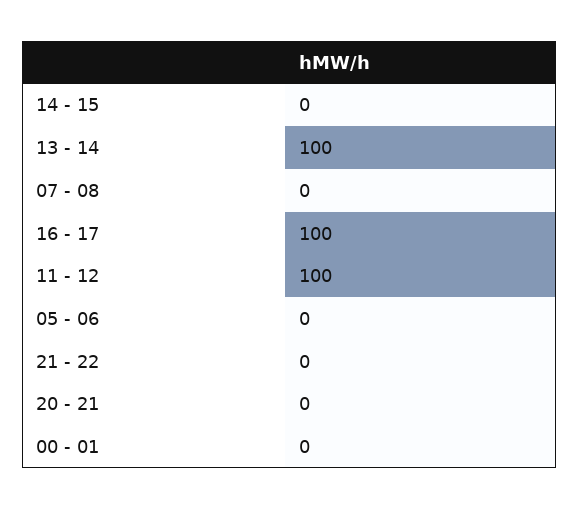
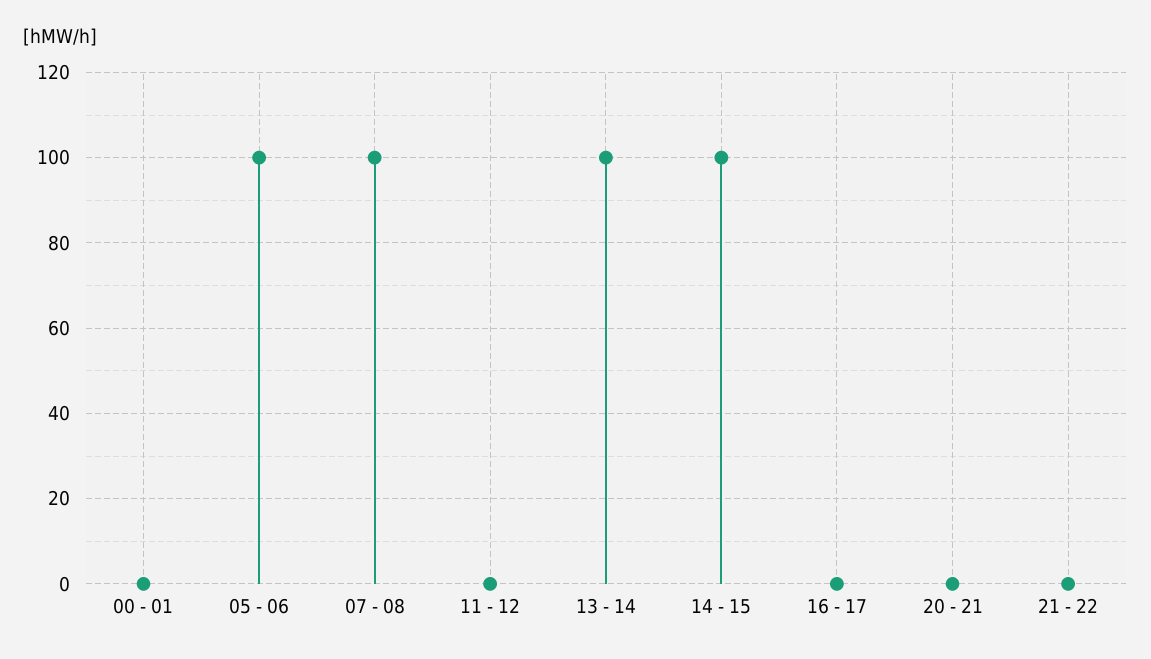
14 - 15: 0 -> 100
07 - 08: 0 -> 100
16 - 17: 100 -> 0
11 - 12: 100 -> 0
05 - 06: 0 -> 100

